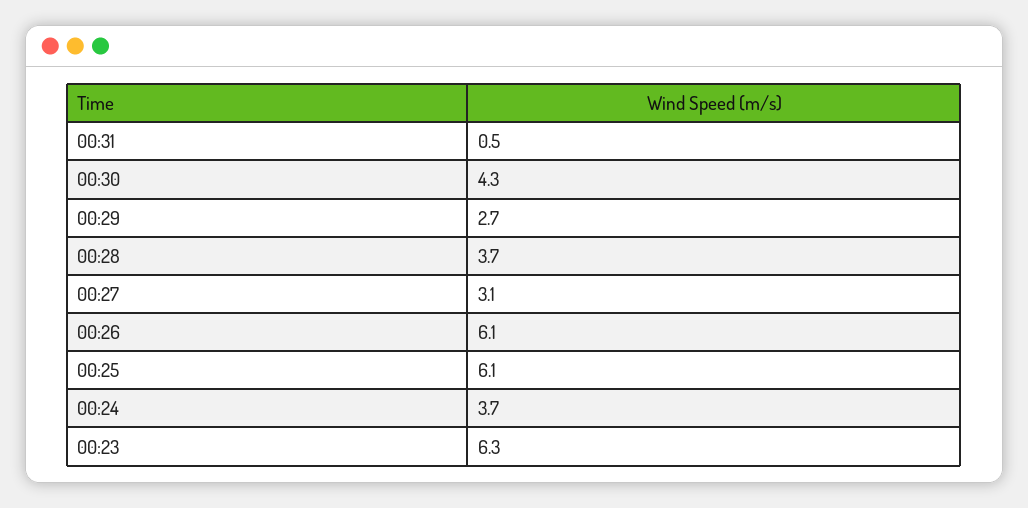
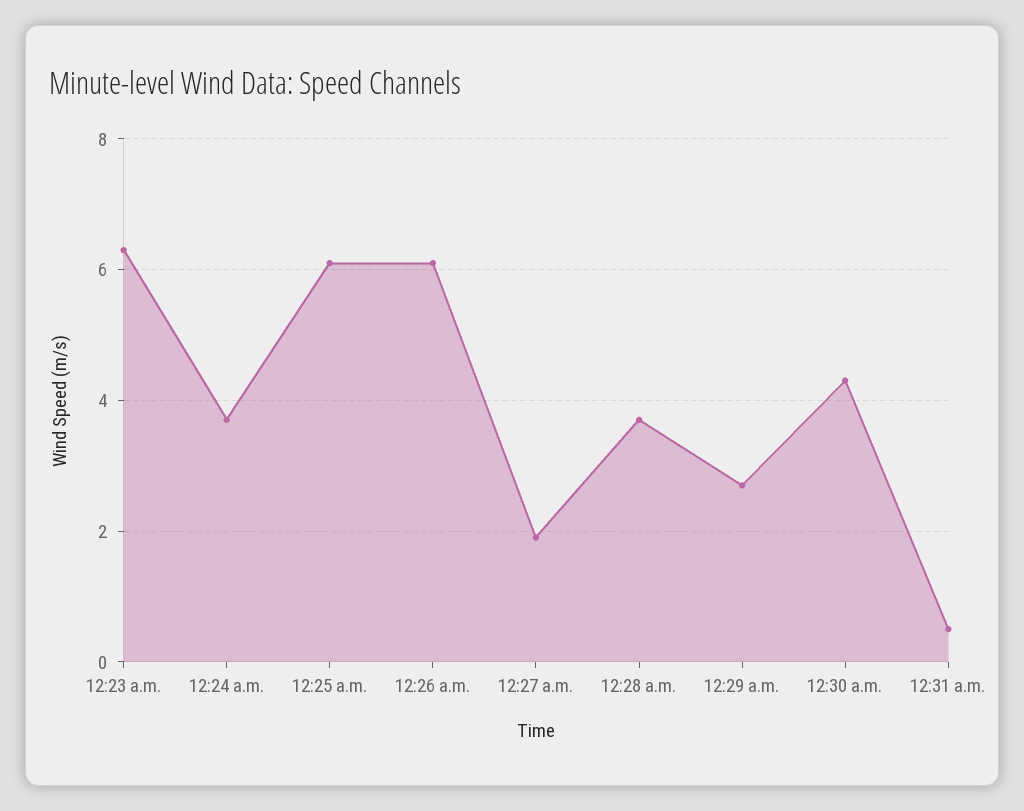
00:27: 3.1 -> 2

